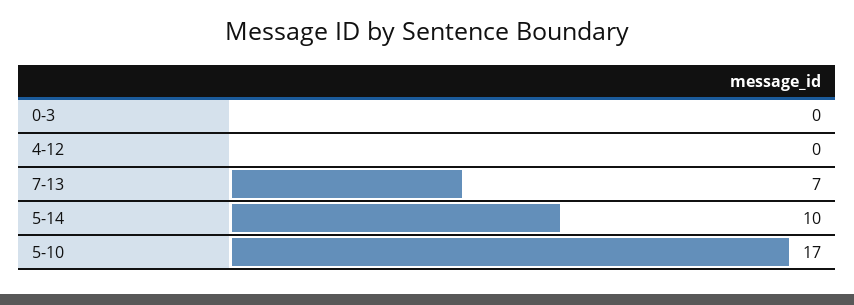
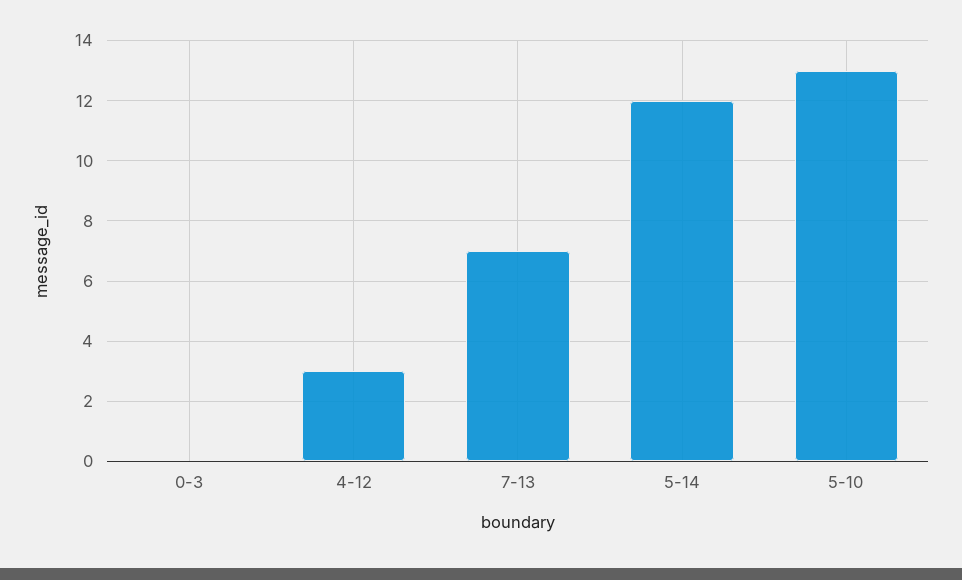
4-12: 0 -> 3
5-14: 10 -> 12
5-10: 17 -> 13

